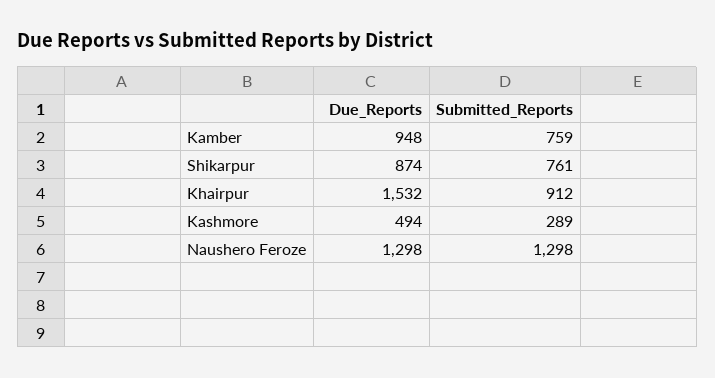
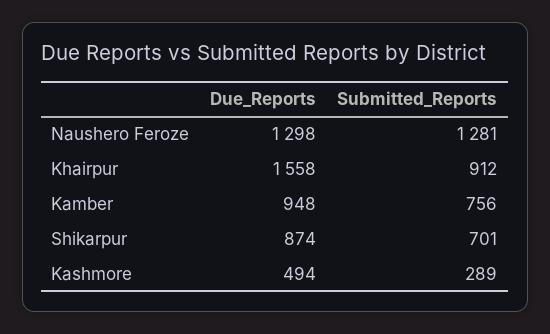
Submitted_Reports, Kamber: 759 -> 756
Submitted_Reports, Shikarpur: 761 -> 701
Due_Reports, Khairpur: 1532 -> 1558
Submitted_Reports, Naushero Feroze: 1298 -> 1281

